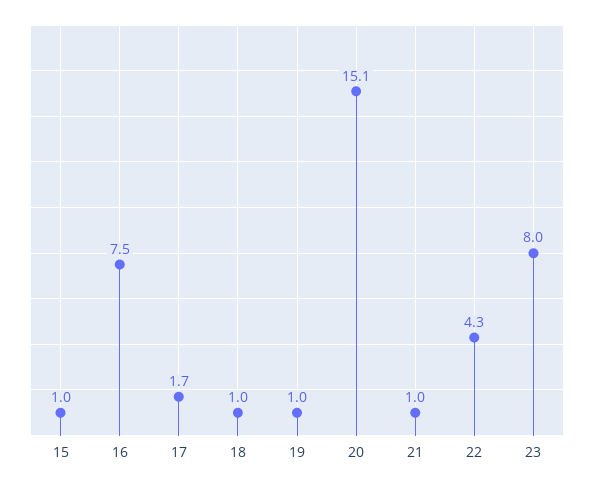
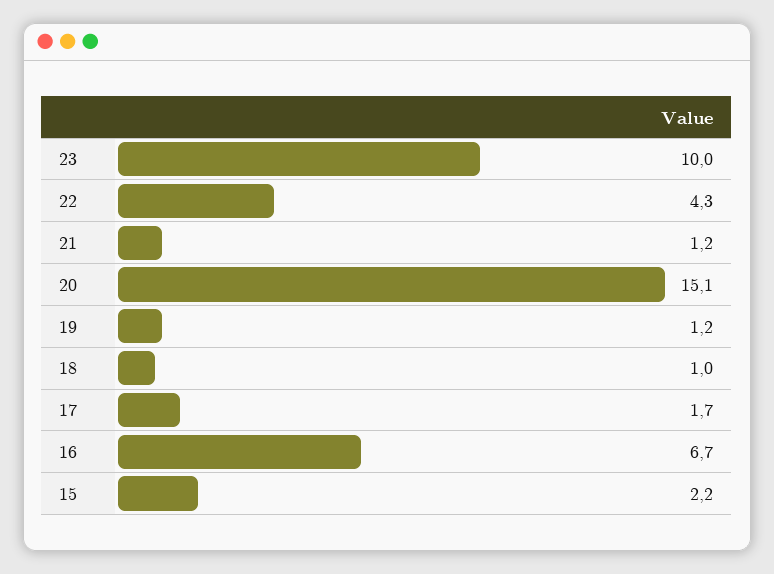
15: 1 -> 2.2
16: 7.5 -> 6.7
19: 1 -> 1.2
21: 1 -> 1.2
23: 8 -> 10

